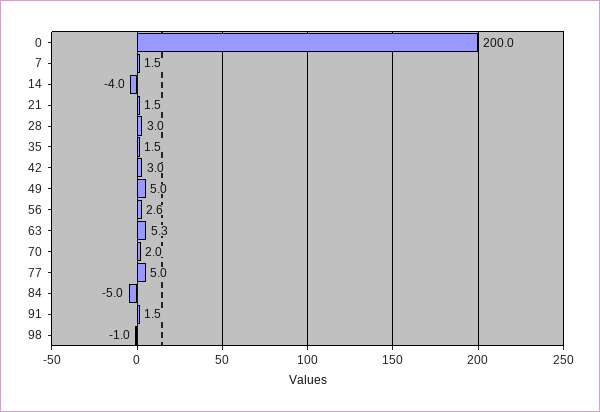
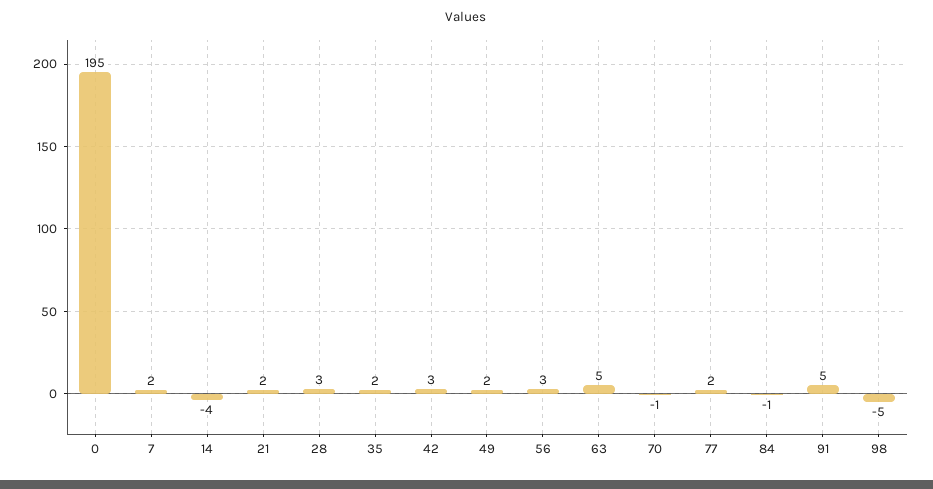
0: 200 -> 195
49: 5 -> 2
70: 2 -> -1
77: 5 -> 2
84: -5 -> -1
91: 1.5 -> 5
98: -1 -> -5

